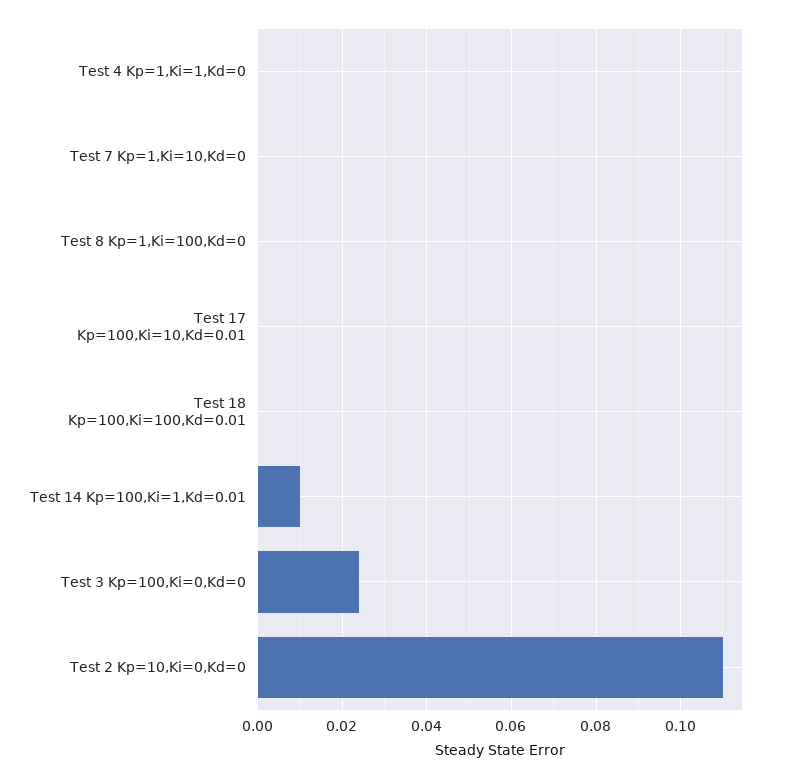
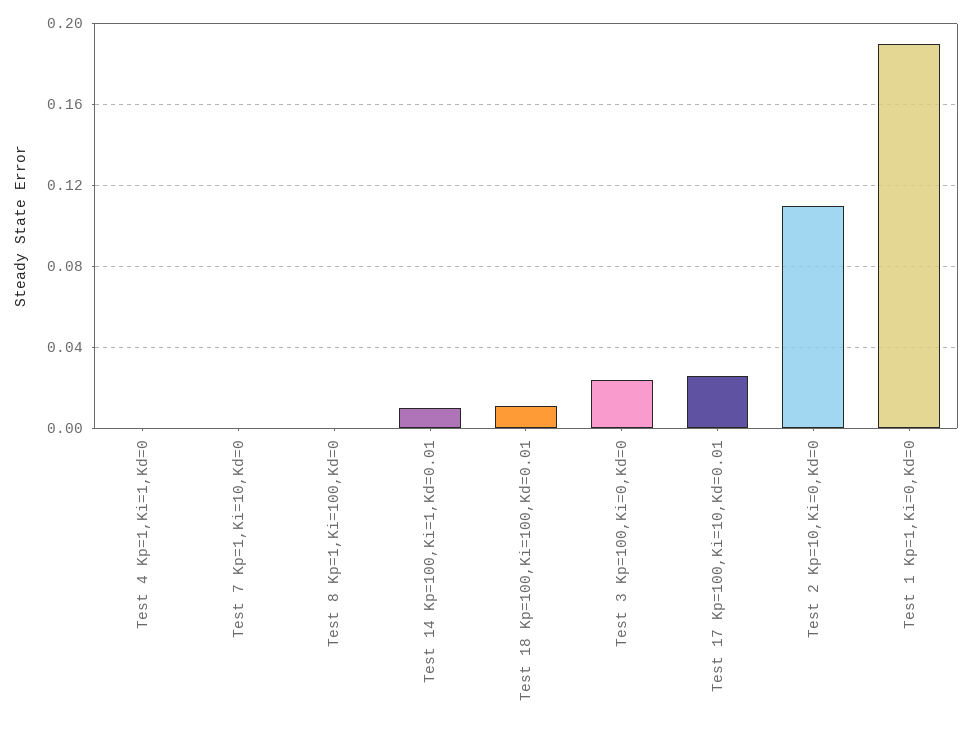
Test 17 Kp=100,Ki=10,Kd=0.01: 0 -> 0.025
Test 18 Kp=100,Ki=100,Kd=0.01: 0 -> 0.01
Test 1 Kp=1,Ki=0,Kd=0: none -> 0.19

